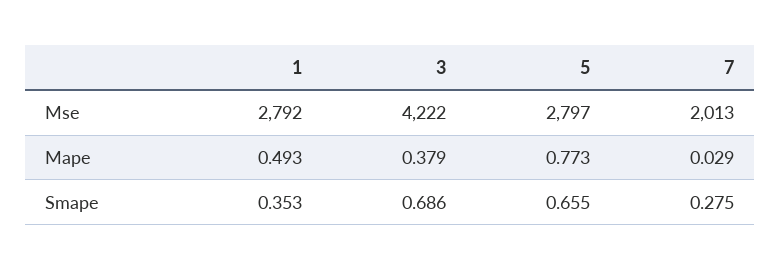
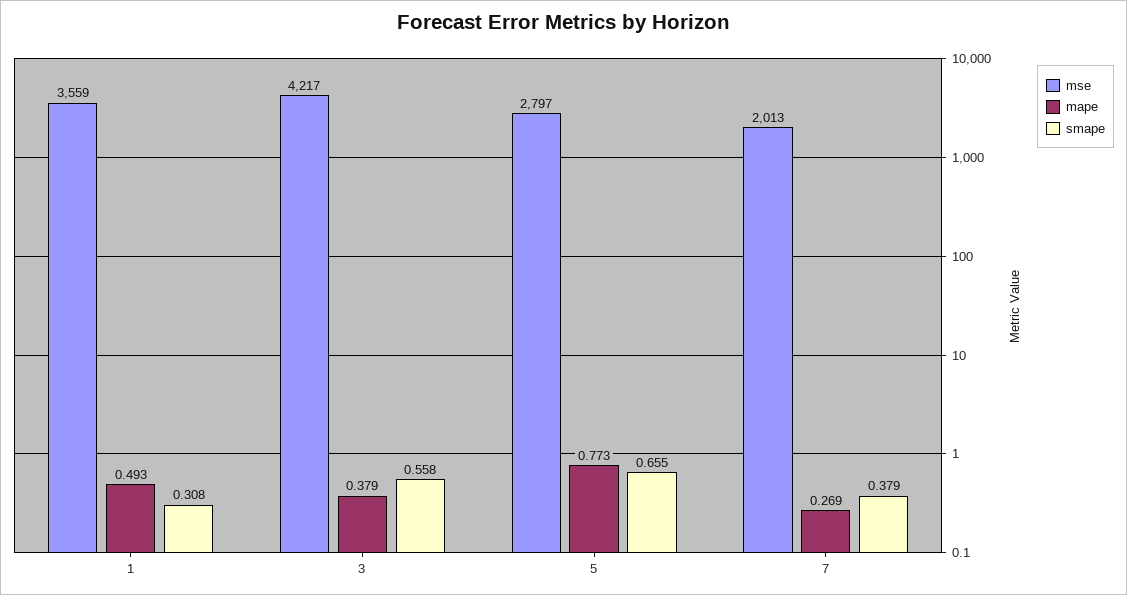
Mse, 1: 2792 -> 3559
Mse, 3: 4222 -> 4217
Mape, 7: 0.029 -> 0.269
Smape, 1: 0.353 -> 0.308
Smape, 3: 0.686 -> 0.558
Smape, 7: 0.275 -> 0.379

